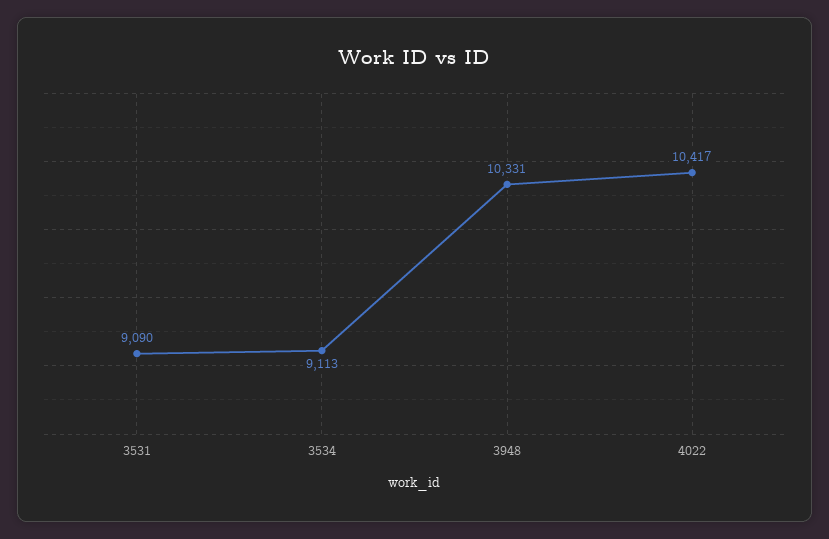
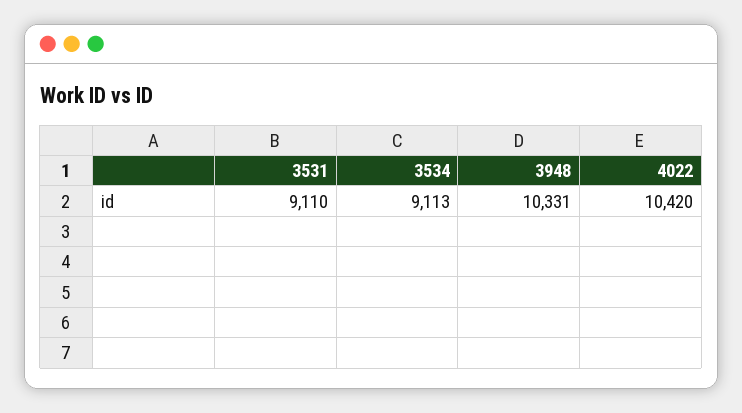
3531: 9090 -> 9110
4022: 10417 -> 10420

